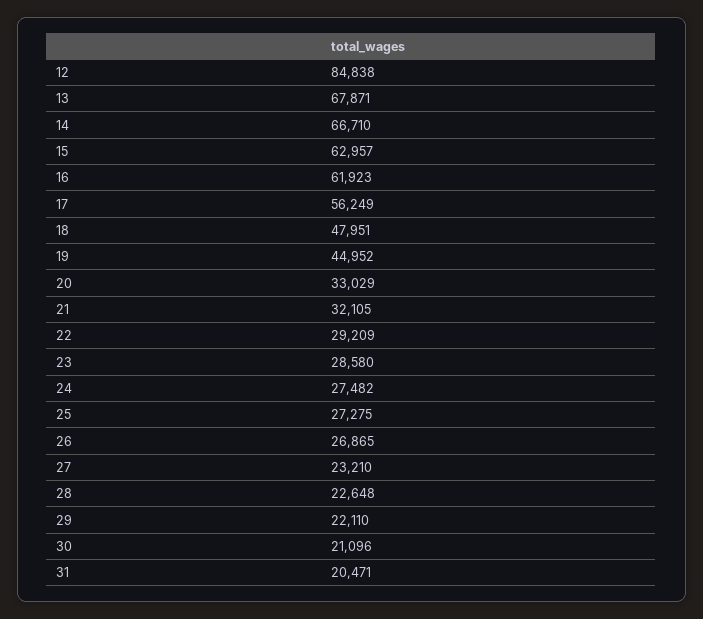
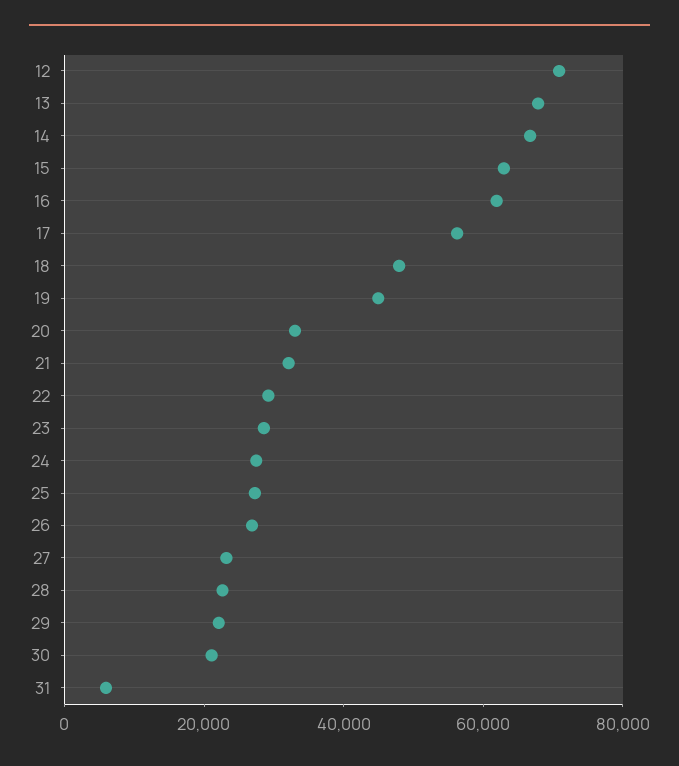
12: 84838 -> 70000
31: 20471 -> 5000

